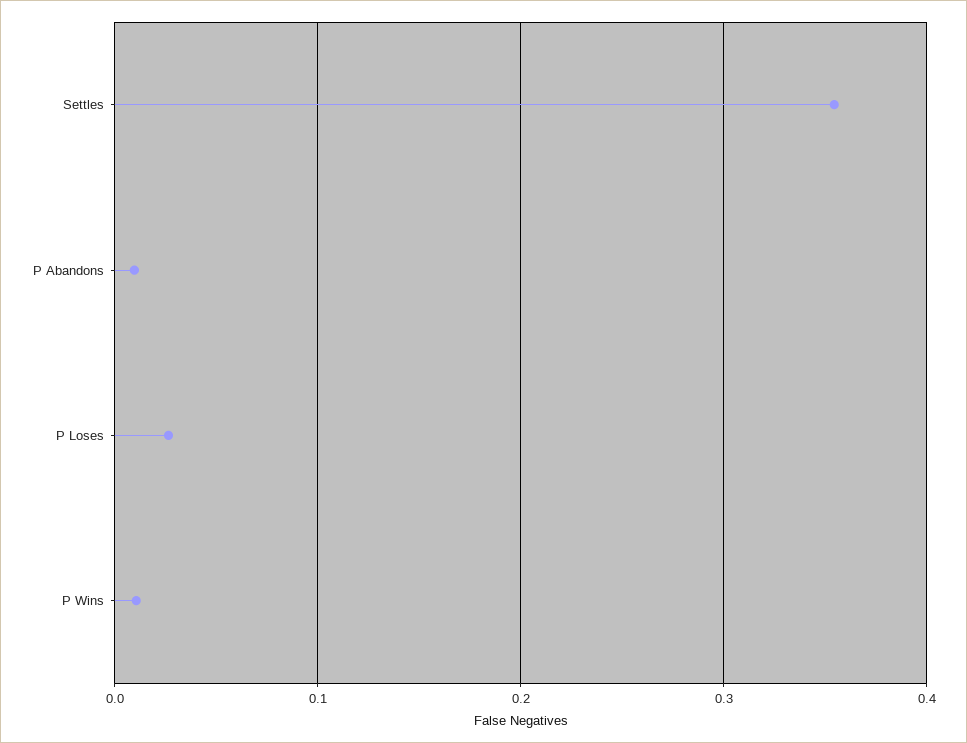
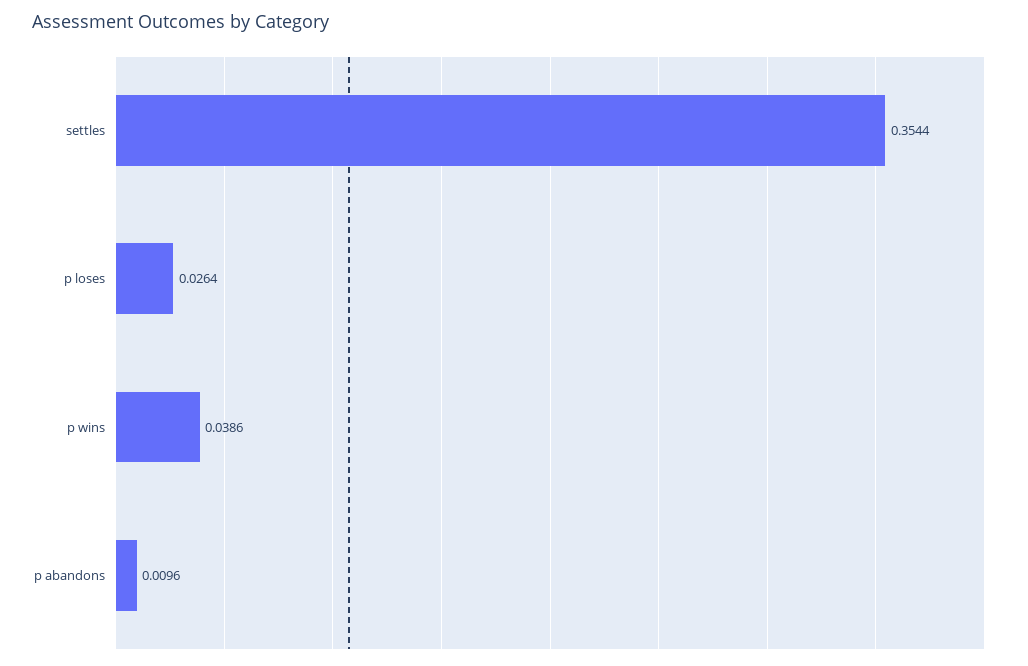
P Wins: 0.01 -> 0.0386

